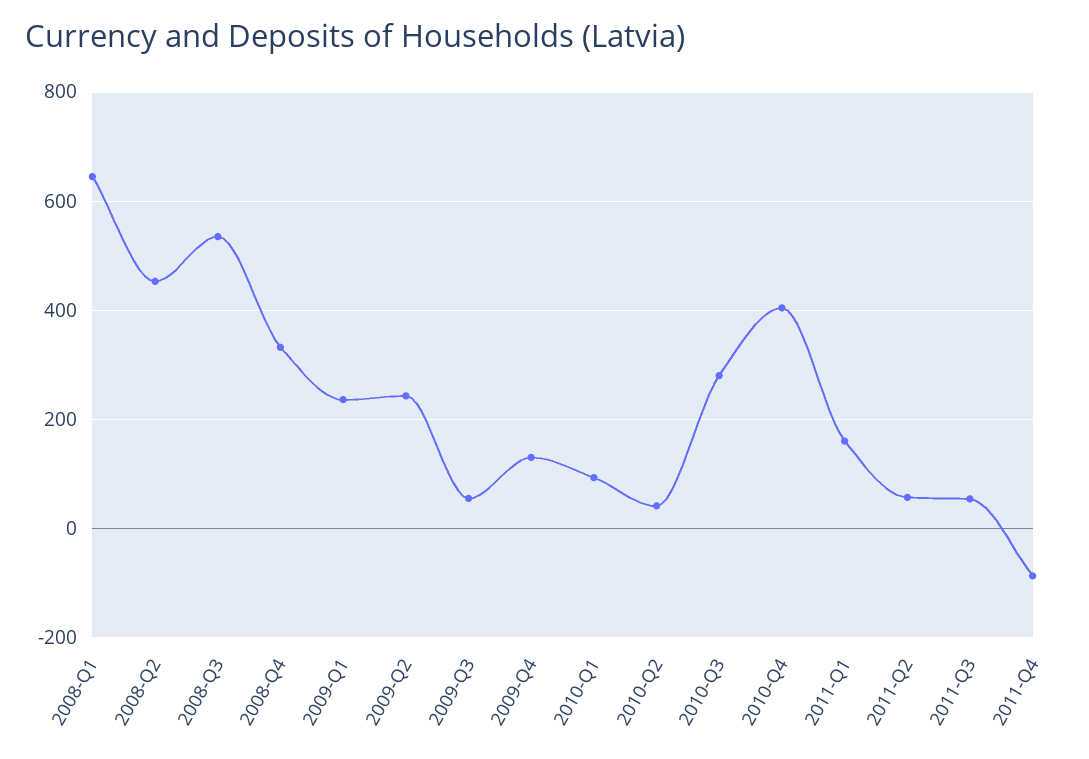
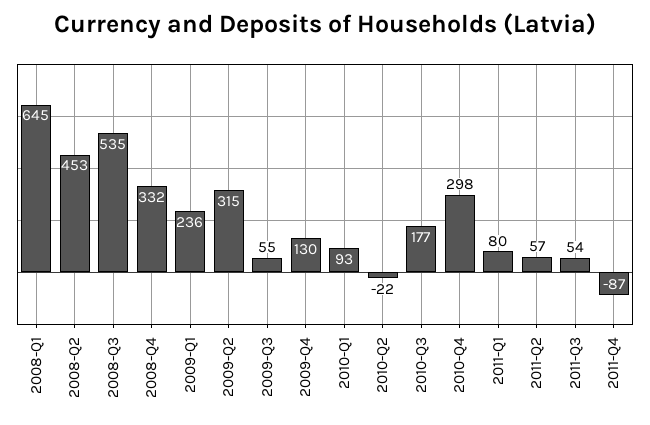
2009-Q2: 240 -> 315
2010-Q2: 40 -> -22
2010-Q3: 280 -> 177
2010-Q4: 400 -> 298
2011-Q1: 160 -> 80

